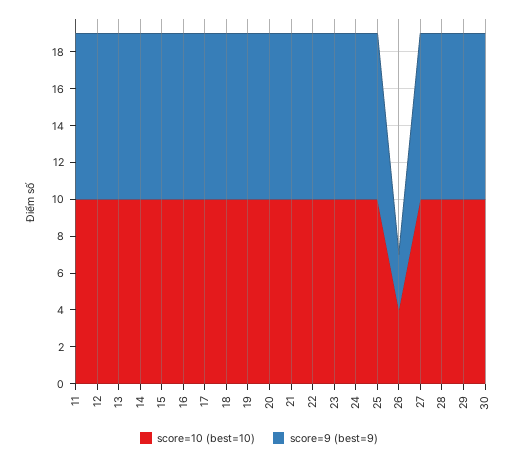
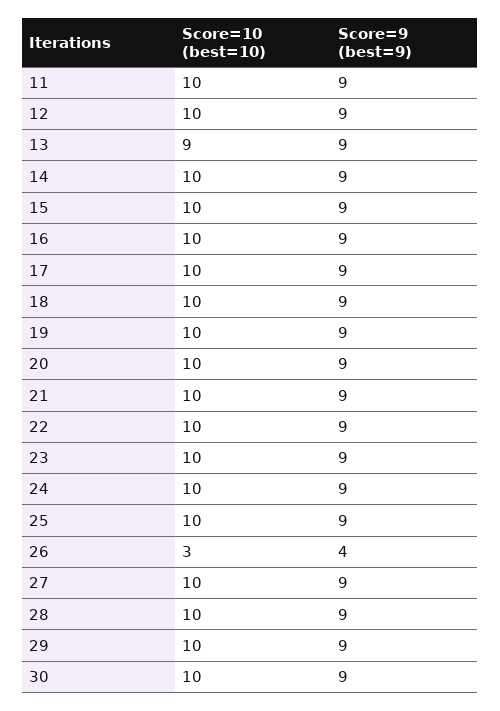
score=10 (best=10), 13: 10 -> 9
score=10 (best=10), 26: 4 -> 3
score=9 (best=9), 26: 3 -> 4

